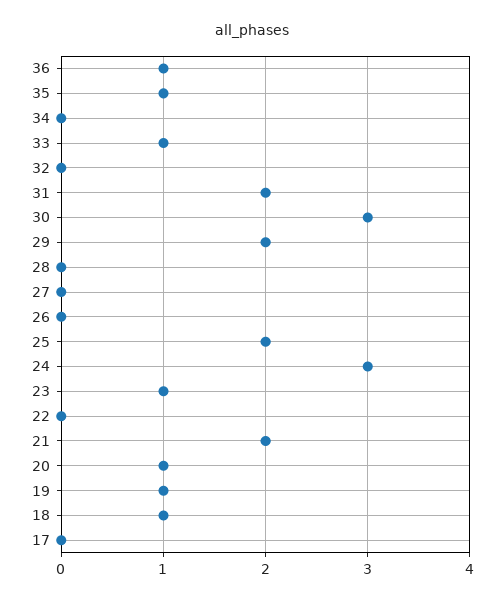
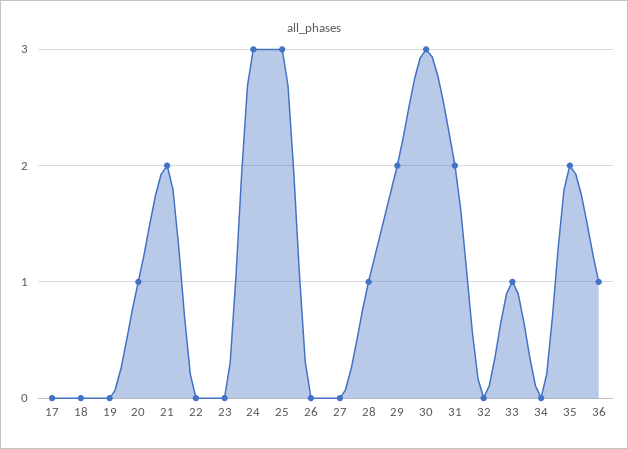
35: 1 -> 2
28: 0 -> 1
25: 2 -> 3
23: 1 -> 0
19: 1 -> 0
18: 1 -> 0

